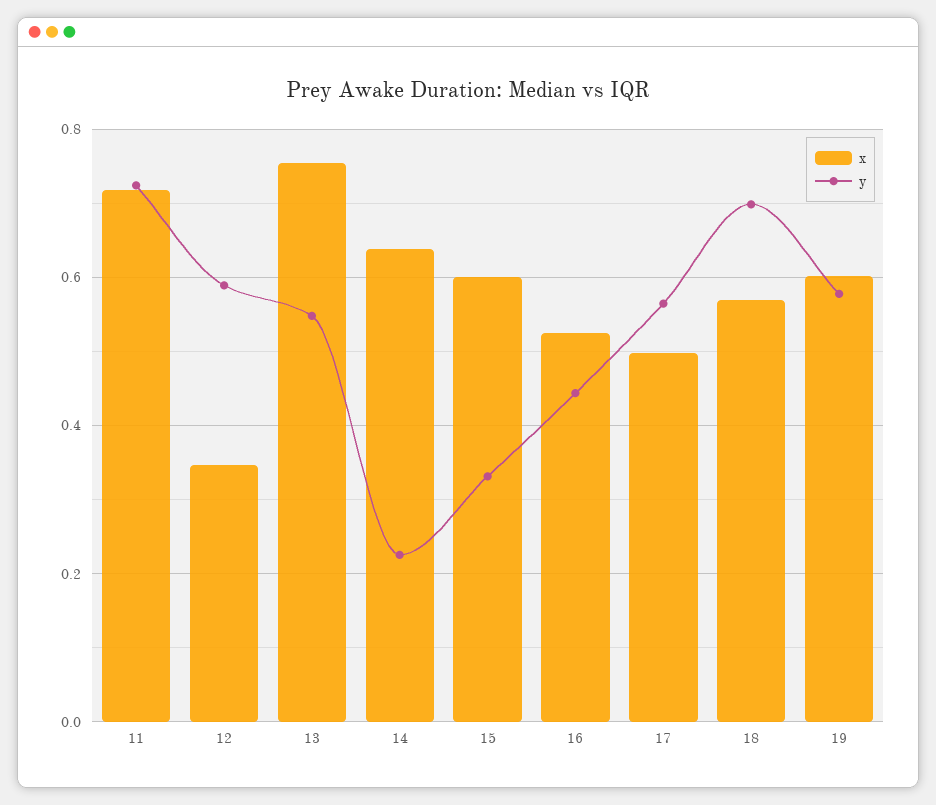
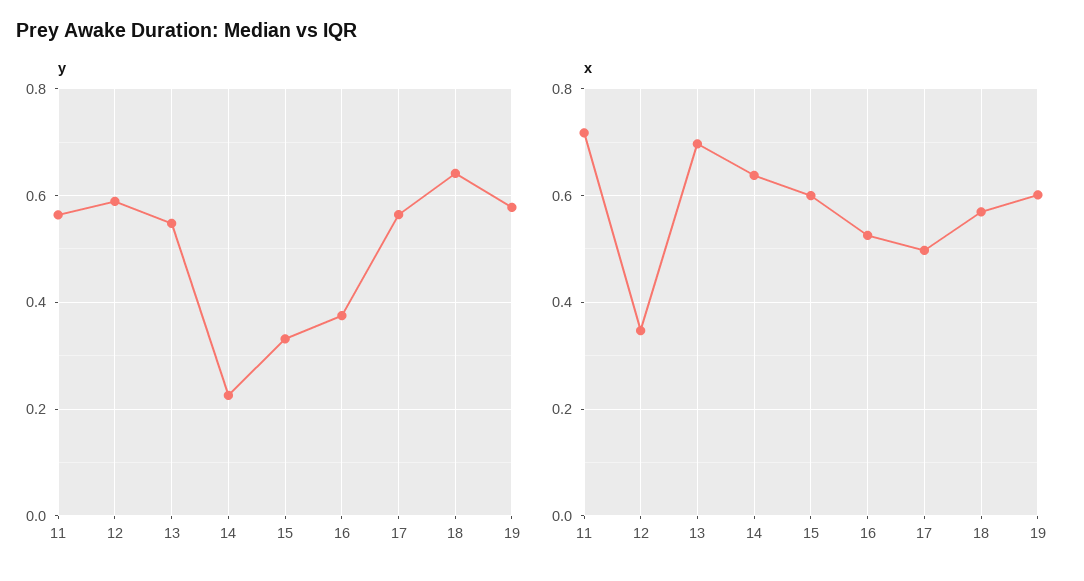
y, 11: 0.72 -> 0.56
x, 13: 0.76 -> 0.7
y, 16: 0.44 -> 0.38
y, 18: 0.7 -> 0.64

